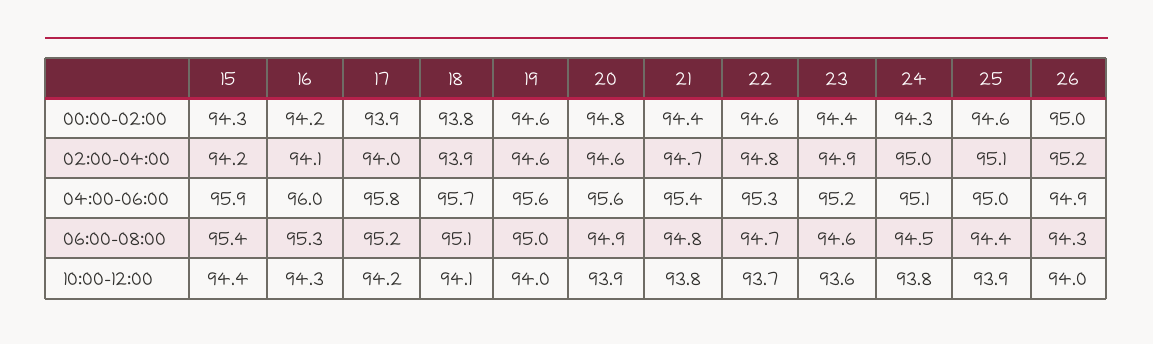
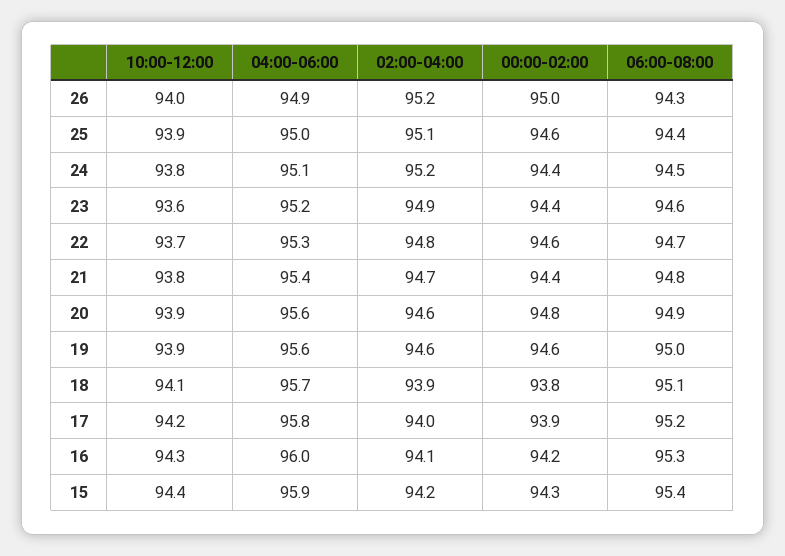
24, 00:00-02:00: 94.3 -> 94.4
24, 02:00-04:00: 95 -> 95.2
19, 10:00-12:00: 94 -> 93.9

